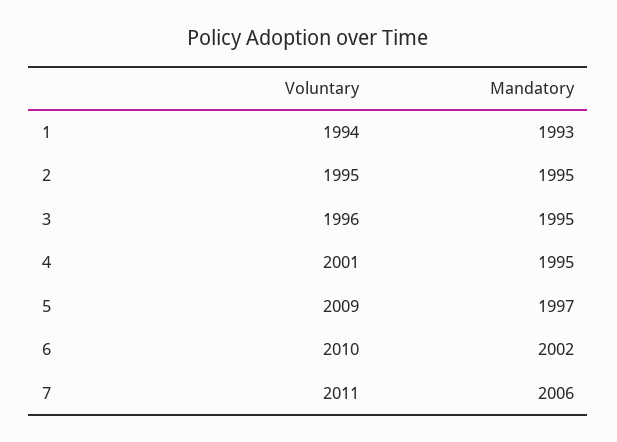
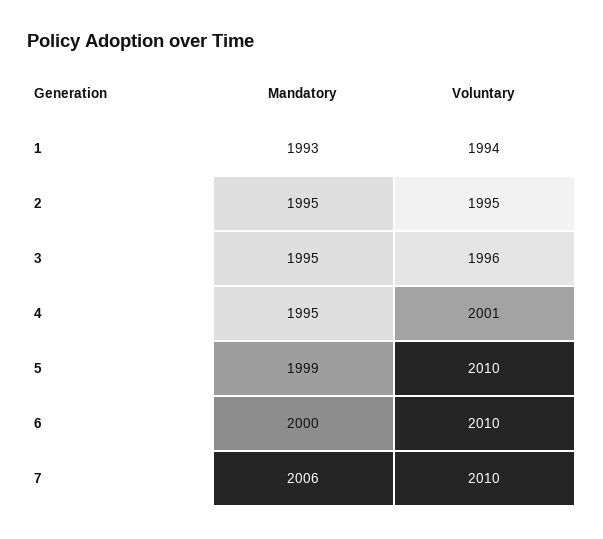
Voluntary, 5: 2009 -> 2010
Mandatory, 5: 1997 -> 1999
Mandatory, 6: 2002 -> 2000
Voluntary, 7: 2011 -> 2010

